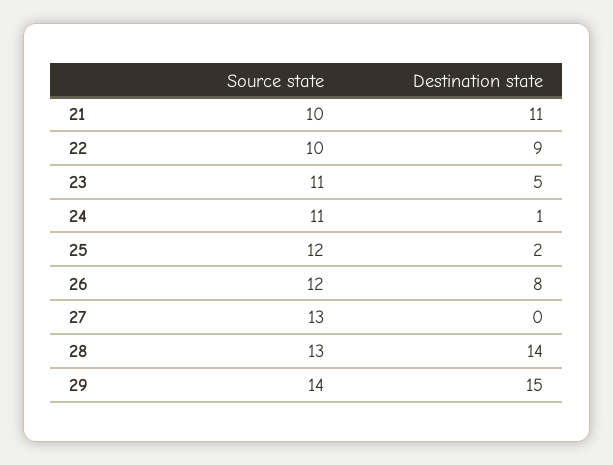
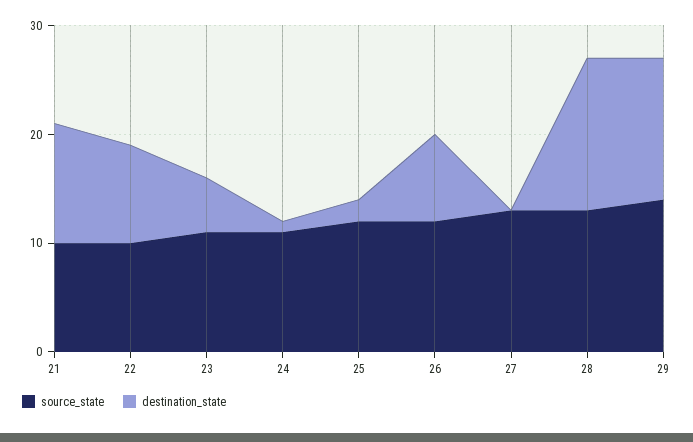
Destination state, 29: 15 -> 13

